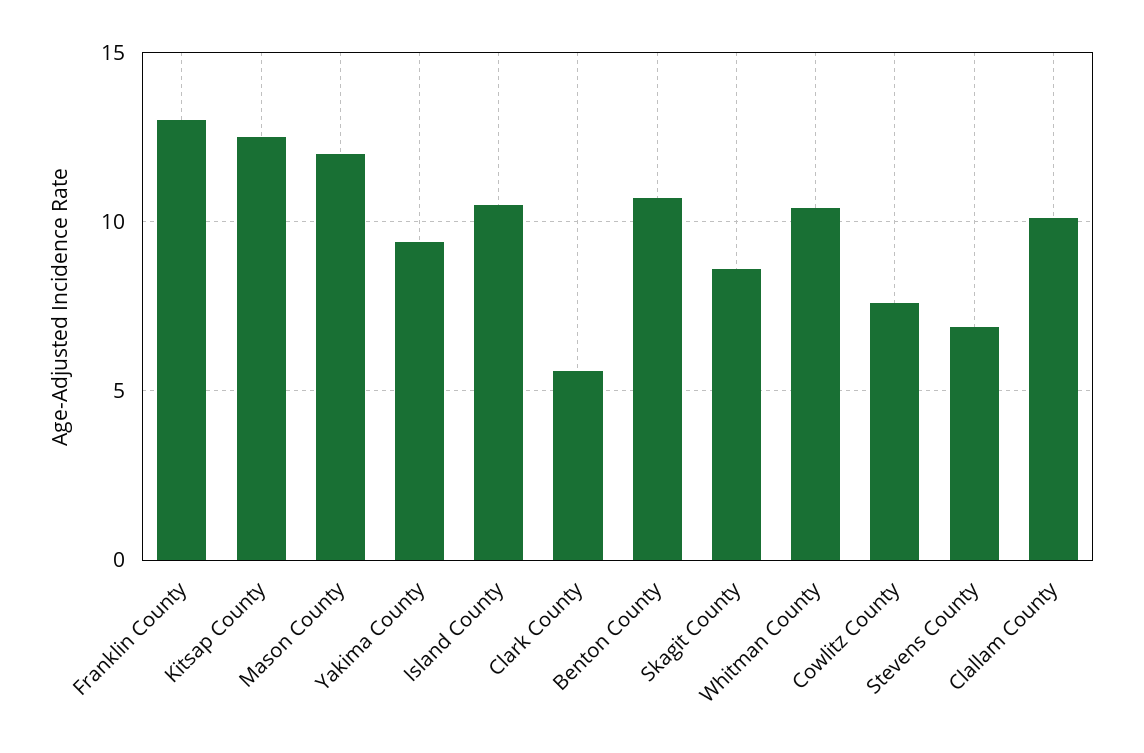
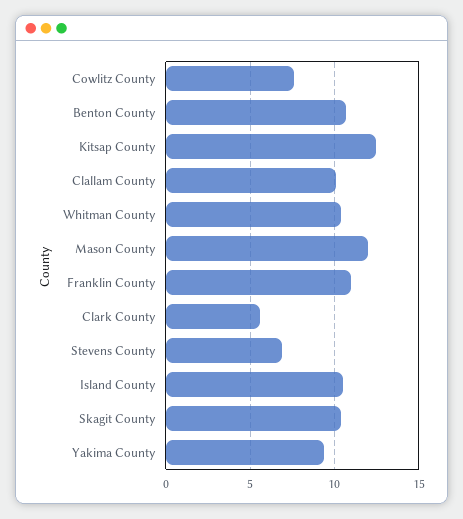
Franklin County: 13 -> 11
Skagit County: 8.5 -> 10.5

